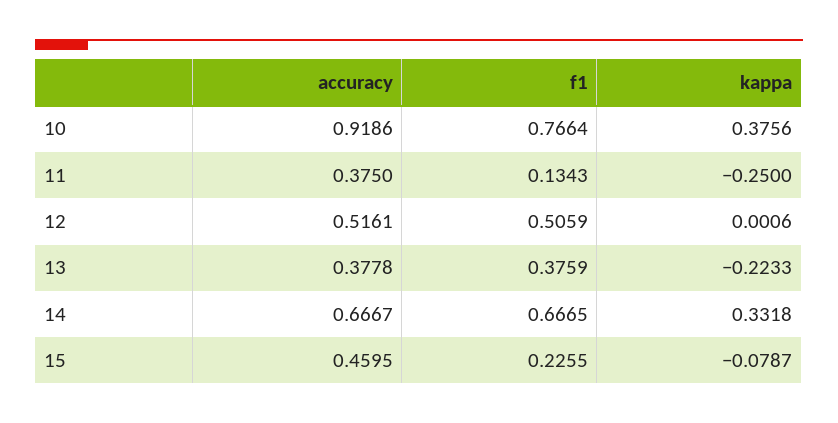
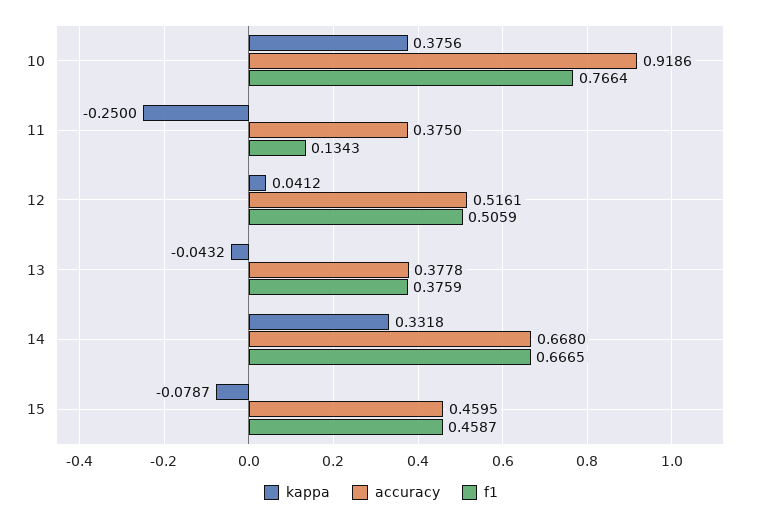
kappa, 12: 0.0006 -> 0.0412
kappa, 13: -0.2233 -> -0.0432
accuracy, 14: 0.6667 -> 0.668
f1, 15: 0.2255 -> 0.4587

